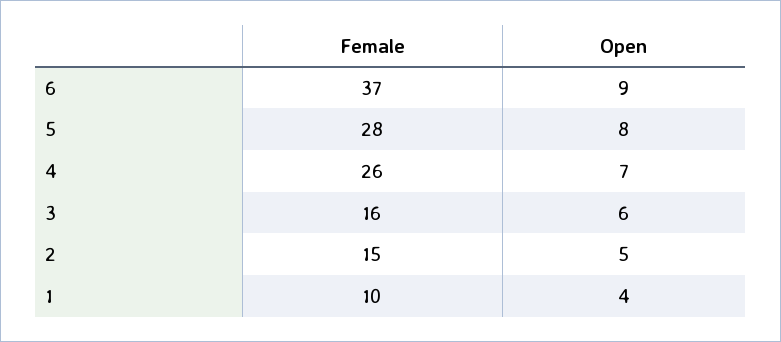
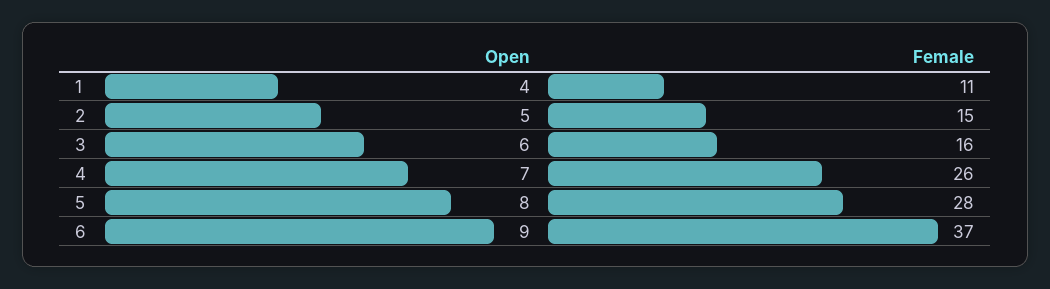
Female, 1: 10 -> 11

